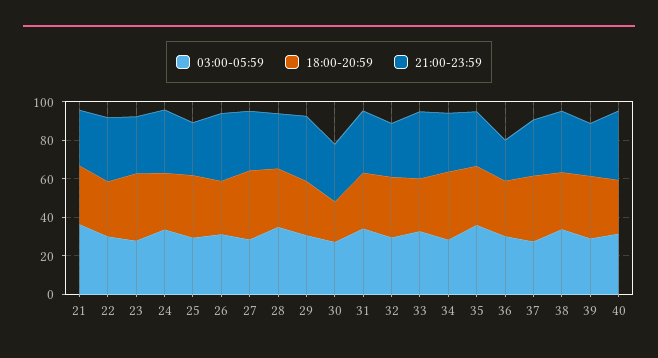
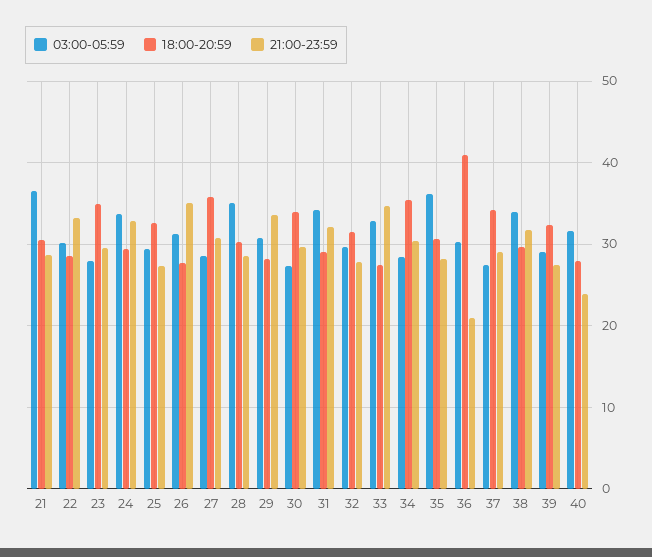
18:00-20:59, 30: 20 -> 34
18:00-20:59, 36: 30 -> 41
21:00-23:59, 40: 35 -> 24

